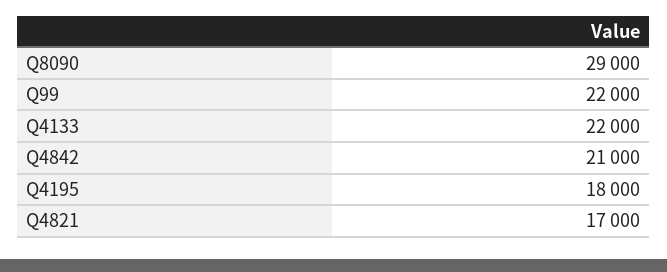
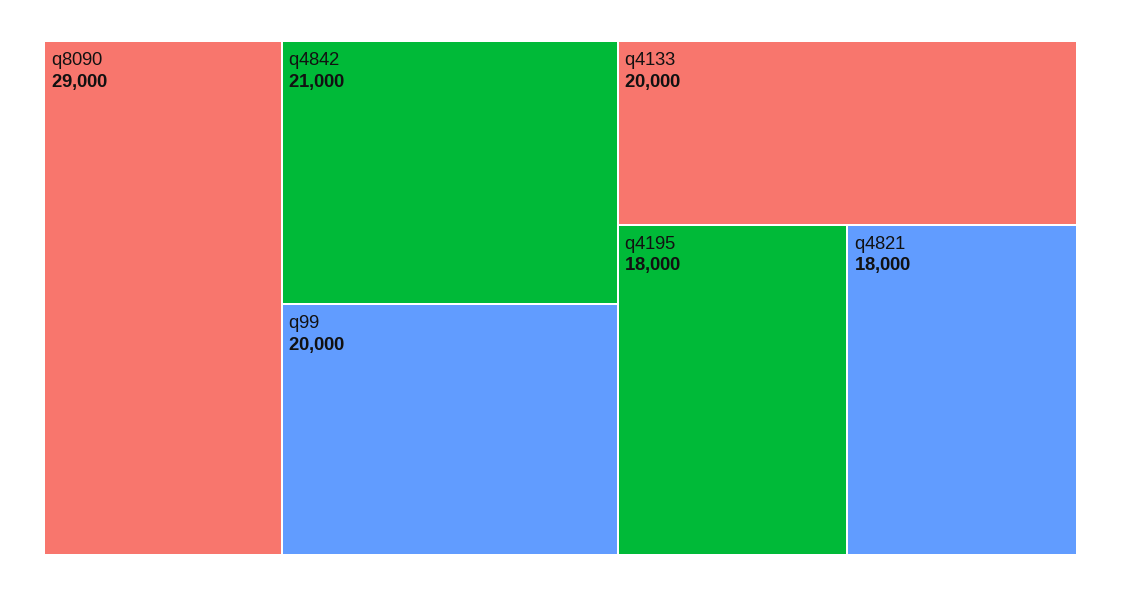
Q99: 22000 -> 20000
Q4133: 22000 -> 20000
Q4821: 17000 -> 18000

